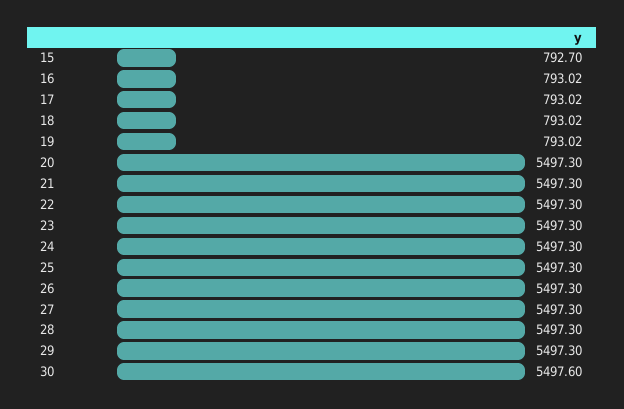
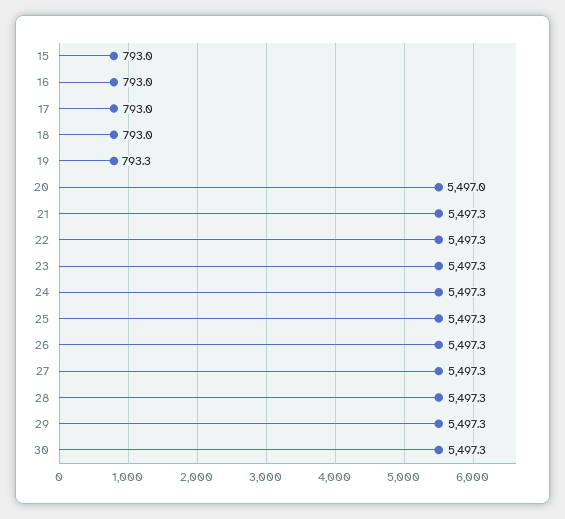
15: 792.7 -> 793
19: 793.02 -> 793.3
20: 5497.3 -> 5497
30: 5497.6 -> 5497.3

